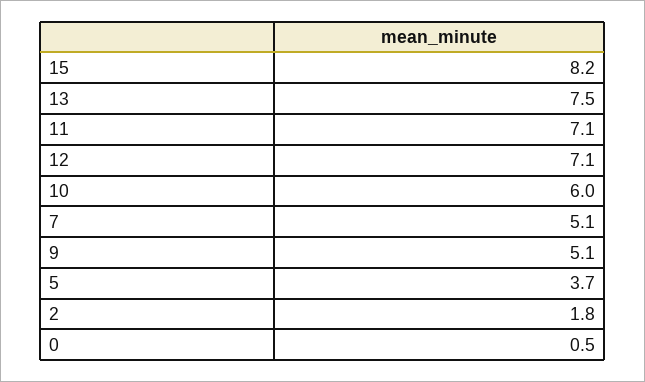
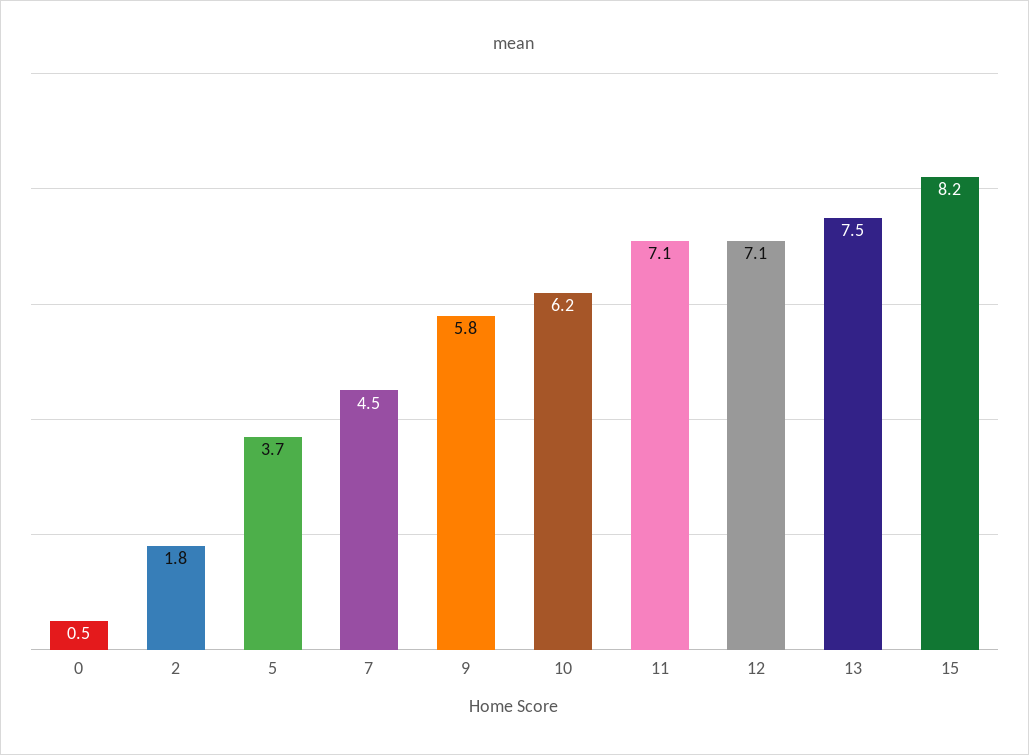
10: 6 -> 6.2
7: 5.1 -> 4.5
9: 5.1 -> 5.8

